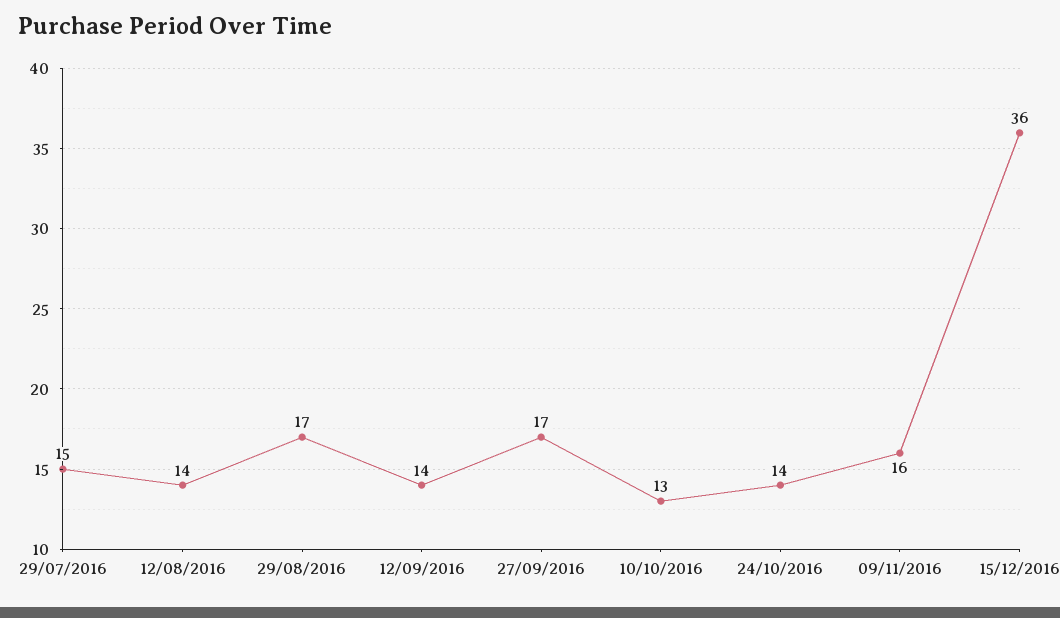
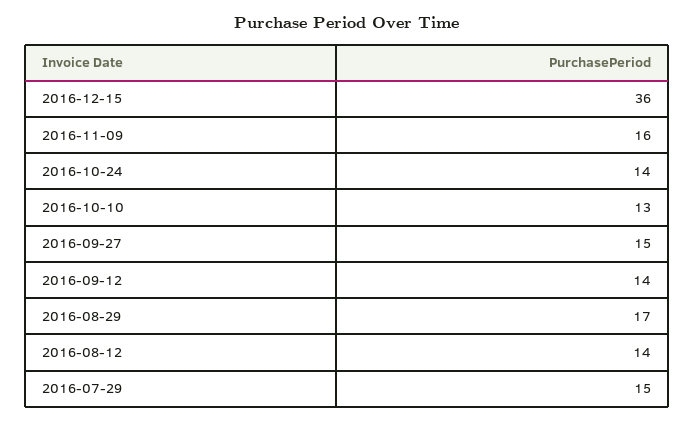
27/09/2016: 17 -> 15

